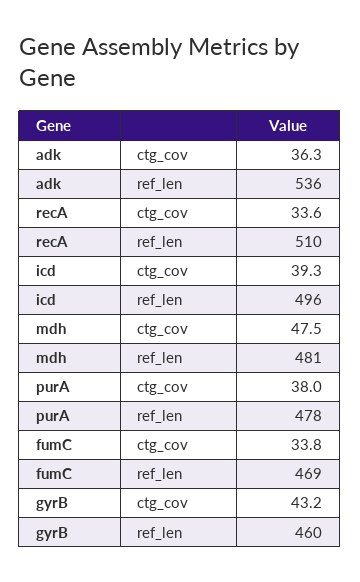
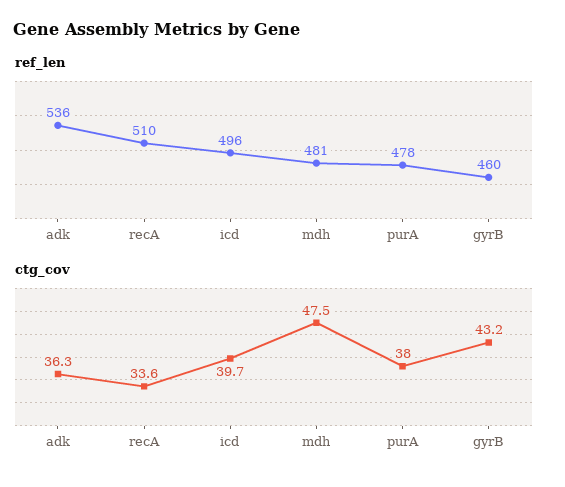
ctg_cov, icd: 39.3 -> 39.7
ctg_cov, fumC: 33.8 -> none
ref_len, fumC: 469 -> none

